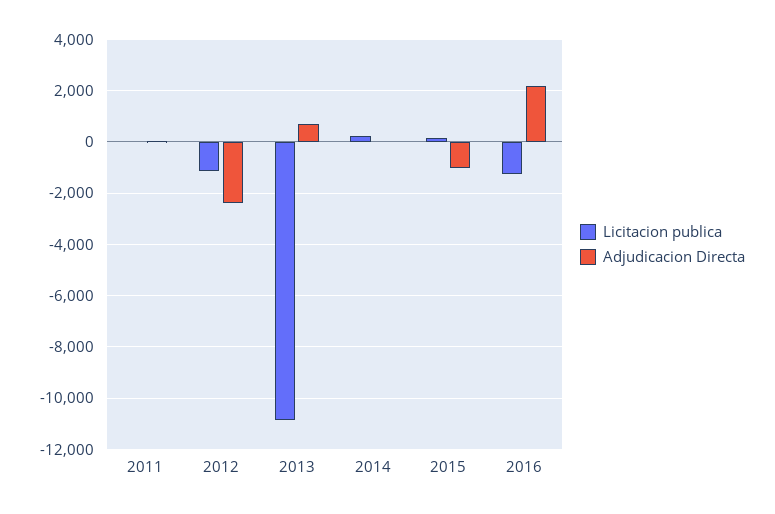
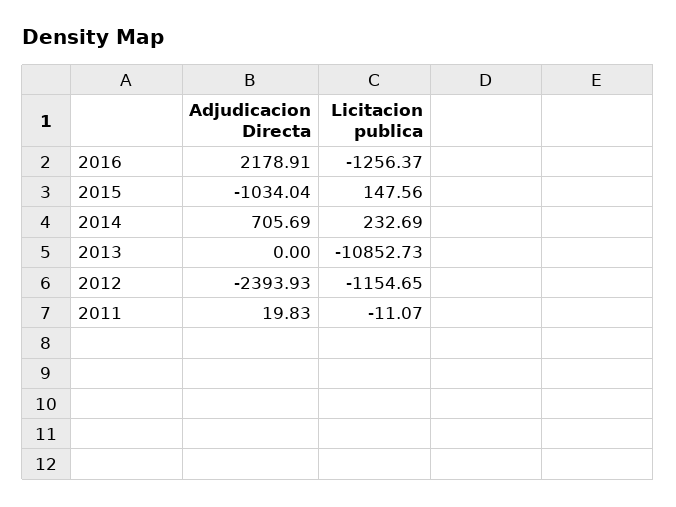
Adjudicacion Directa, 2013: 750 -> 0
Adjudicacion Directa, 2014: 0 -> 705.69

